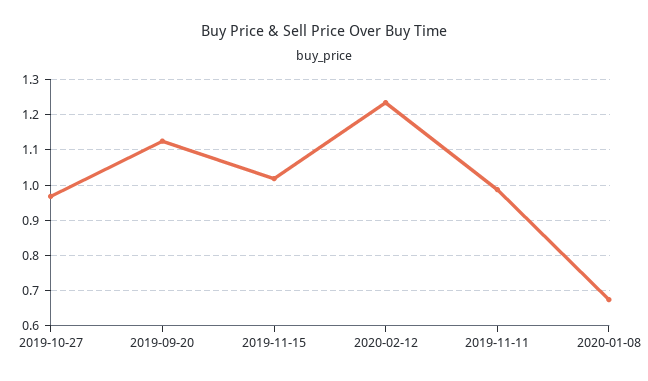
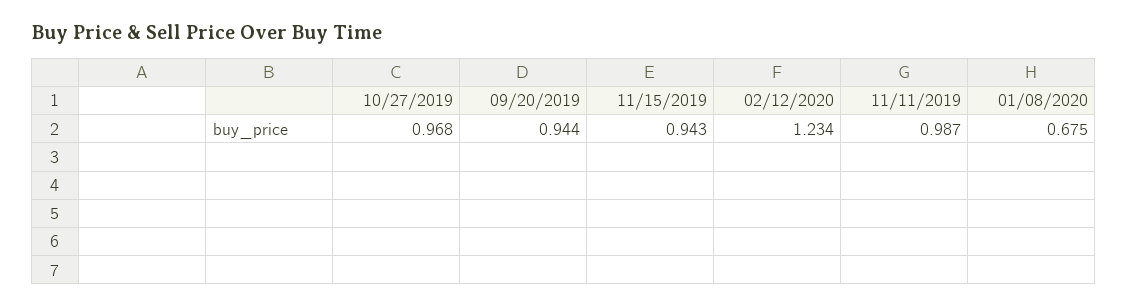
2019-09-20: 1.12 -> 0.944
2019-11-15: 1.02 -> 0.943

